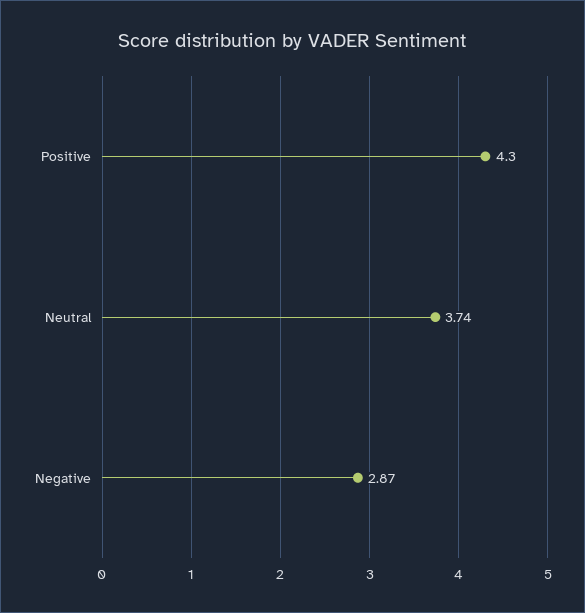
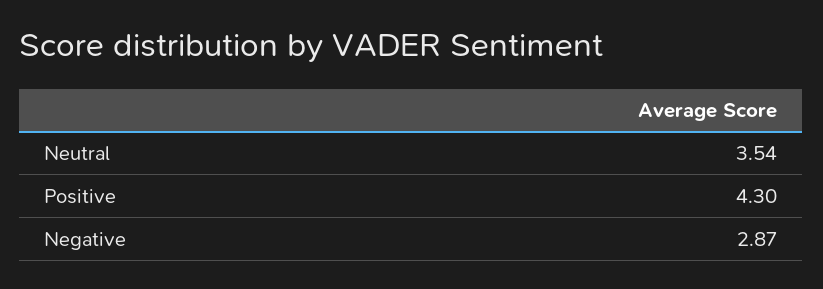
Neutral: 3.74 -> 3.54

